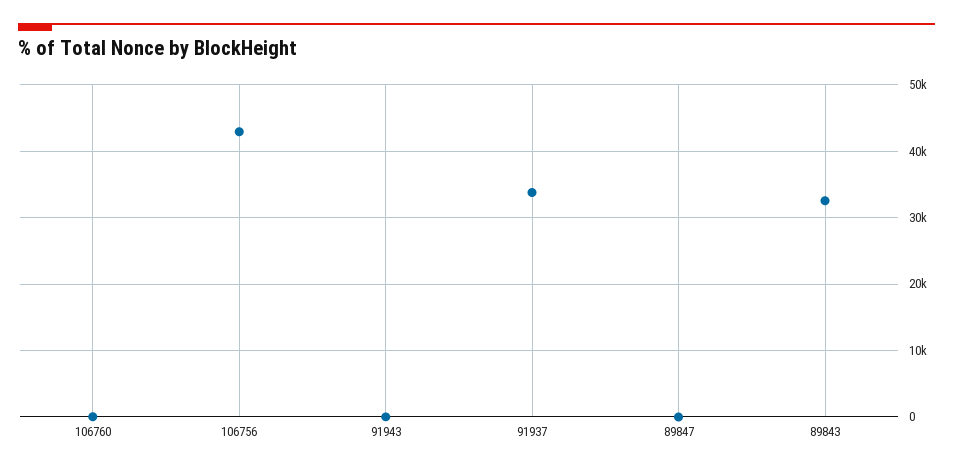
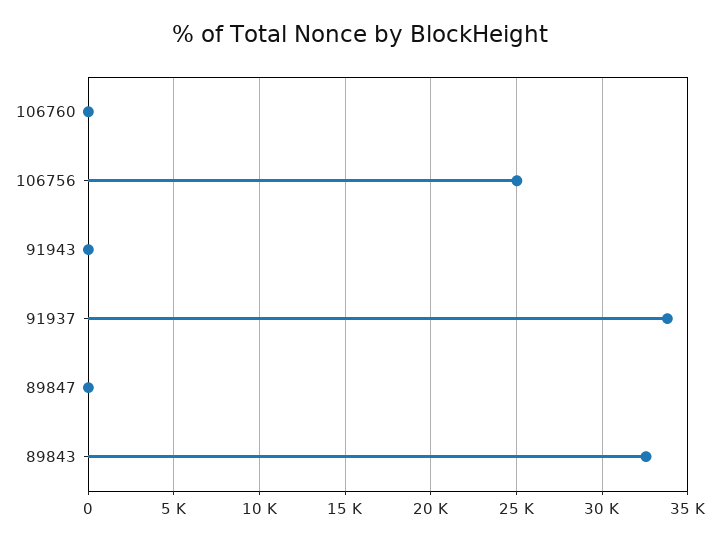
106756: 43000 -> 25000

